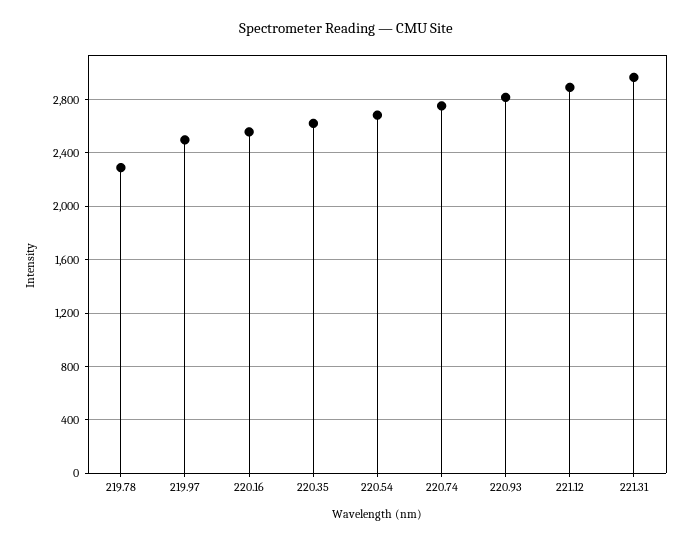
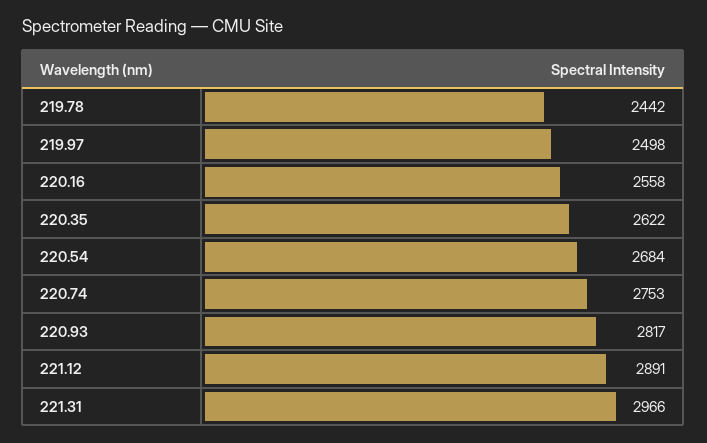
219.78: 2300 -> 2442

